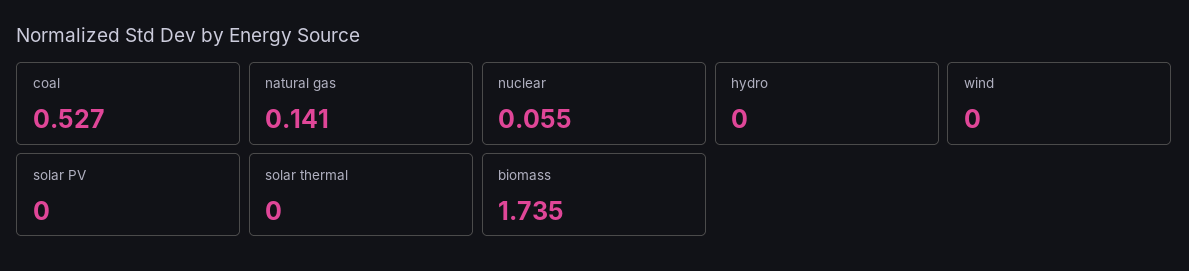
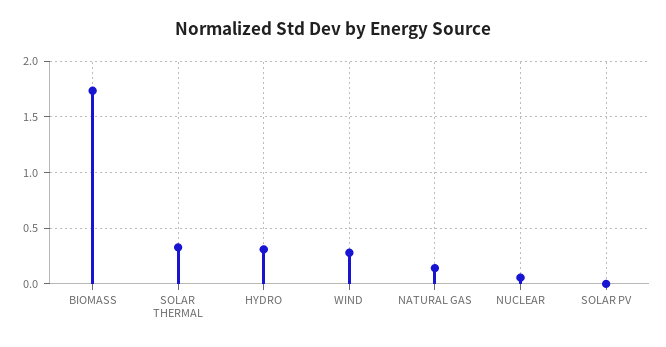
coal: 0.527 -> none
hydro: 0 -> 0.3
wind: 0 -> 0.3
solar thermal: 0 -> 0.3

